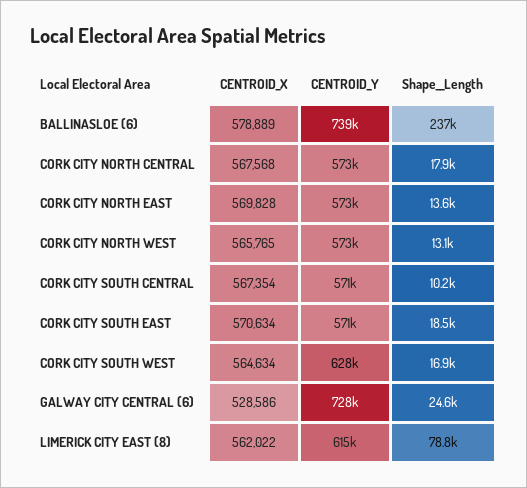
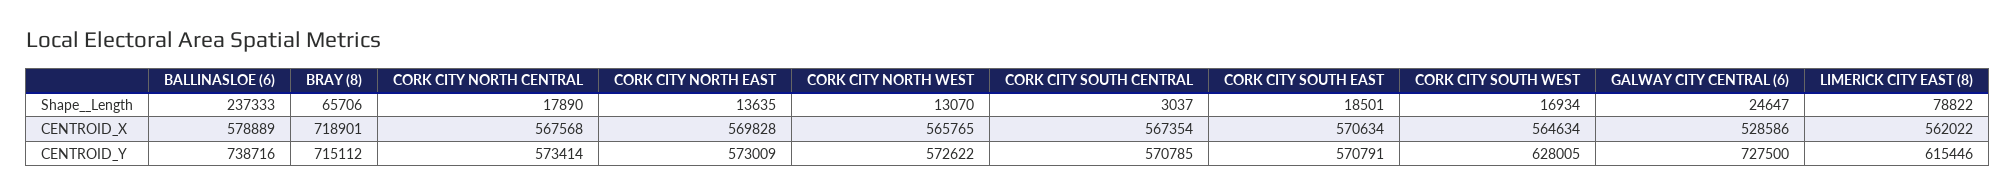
Shape__Length, CORK CITY SOUTH CENTRAL: 10200 -> 3037
Shape__Length, BRAY (8): none -> 65706
CENTROID_X, BRAY (8): none -> 718901
CENTROID_Y, BRAY (8): none -> 715112

